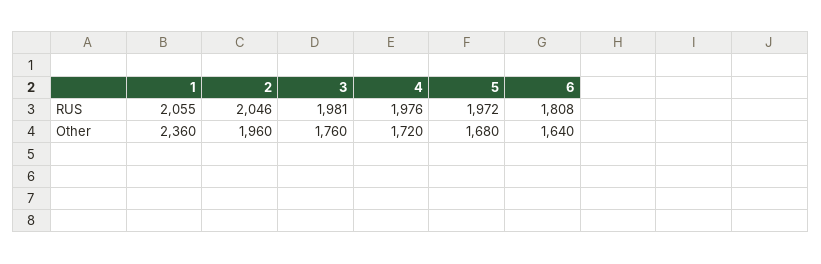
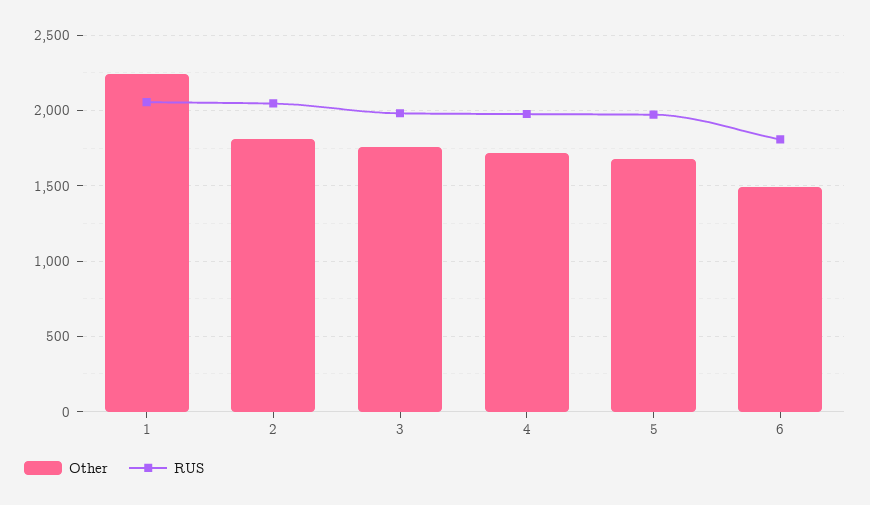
Other, 1: 2360 -> 2250
Other, 2: 1960 -> 1800
Other, 6: 1640 -> 1500

